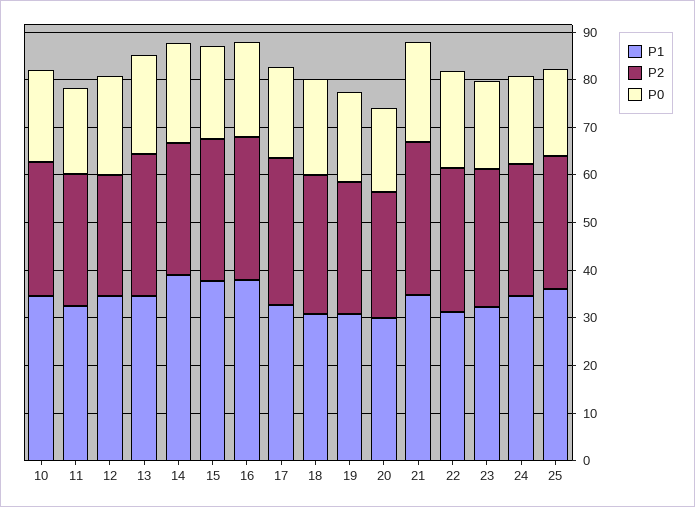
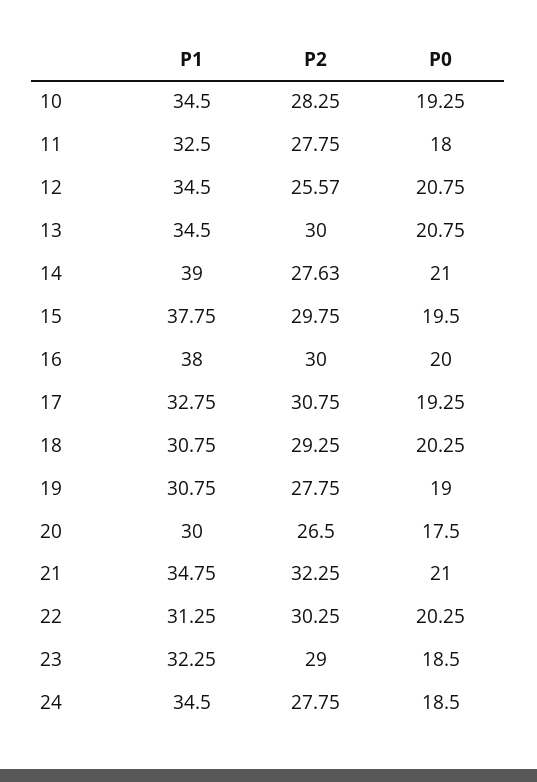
P1, 25: 36 -> none
P2, 25: 28 -> none
P0, 25: 18 -> none

